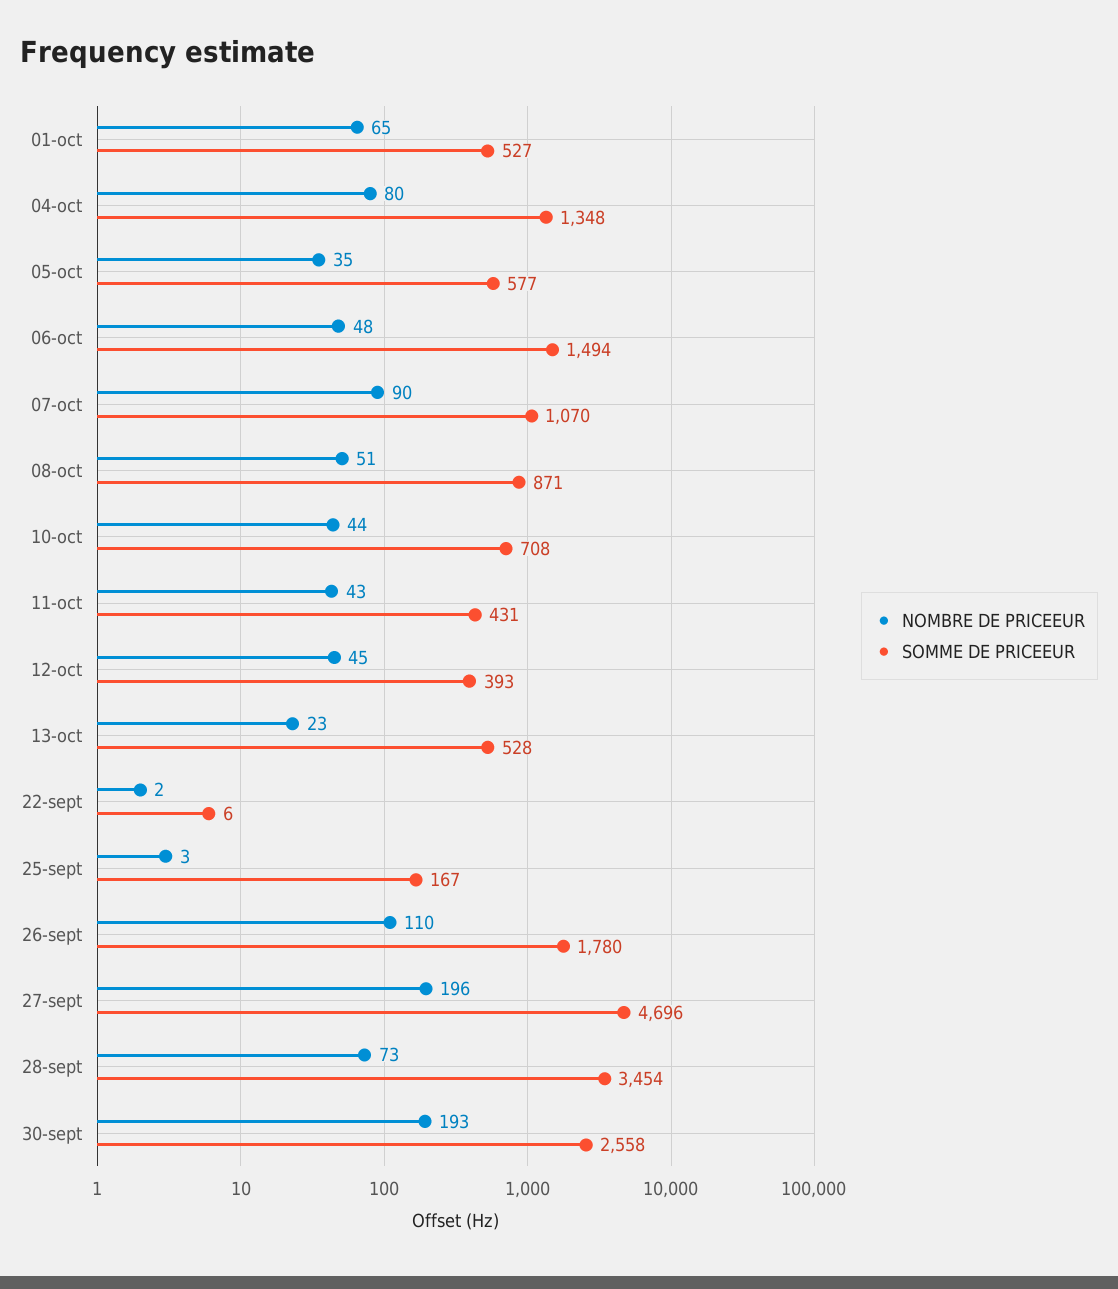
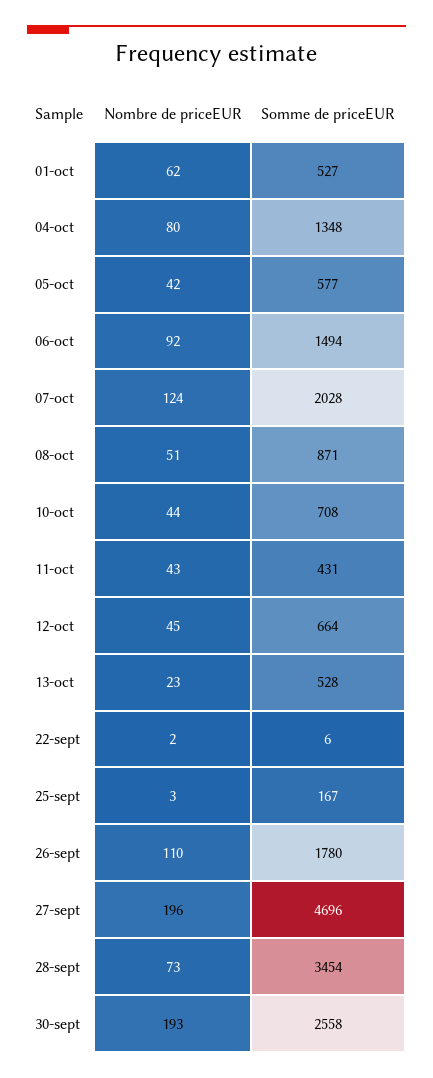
NOMBRE DE PRICEEUR, 01-oct: 65 -> 62
NOMBRE DE PRICEEUR, 05-oct: 35 -> 42
NOMBRE DE PRICEEUR, 06-oct: 48 -> 92
NOMBRE DE PRICEEUR, 07-oct: 90 -> 124
SOMME DE PRICEEUR, 07-oct: 1070 -> 2028
SOMME DE PRICEEUR, 12-oct: 393 -> 664

